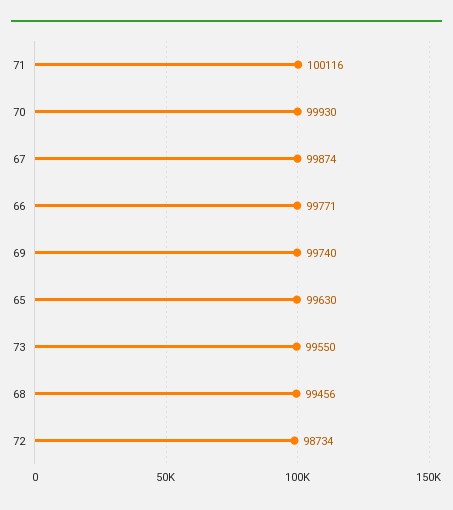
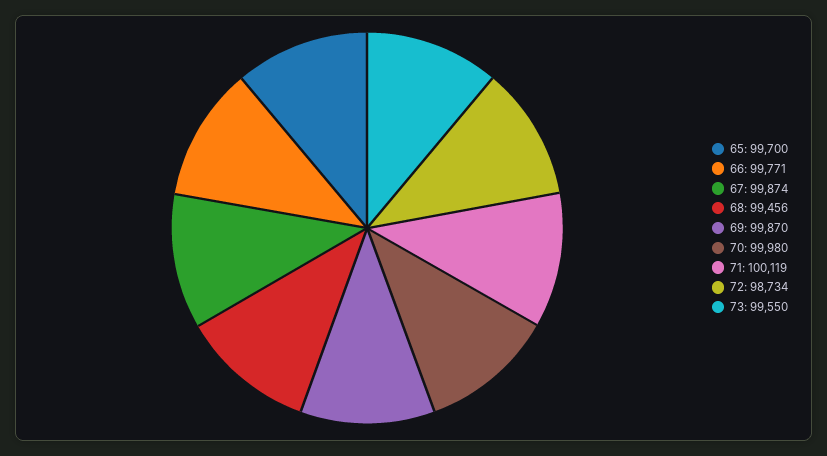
71: 100116 -> 100119
70: 99930 -> 99980
69: 99740 -> 99870
65: 99630 -> 99700

